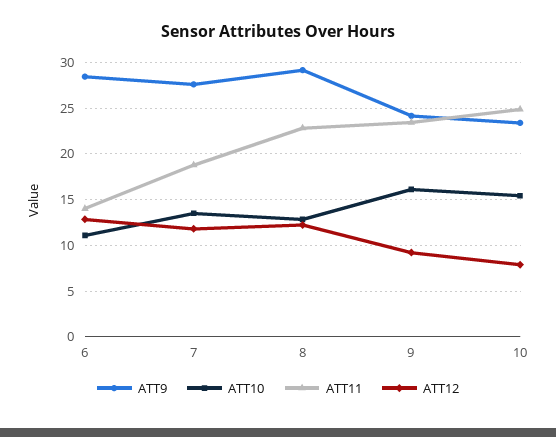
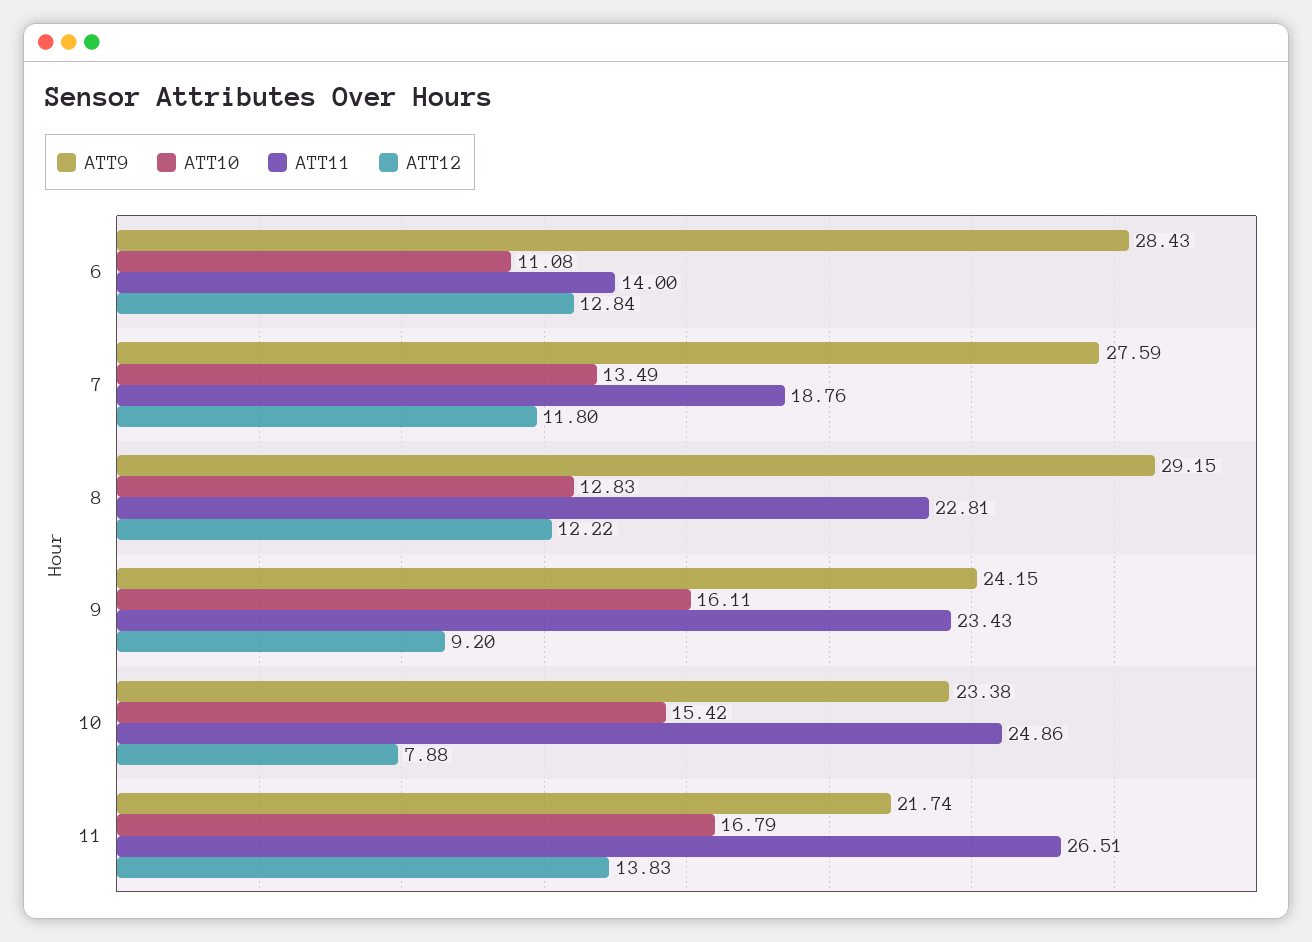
ATT9, 11: none -> 21.74
ATT10, 11: none -> 16.79
ATT11, 11: none -> 26.51
ATT12, 11: none -> 13.83

